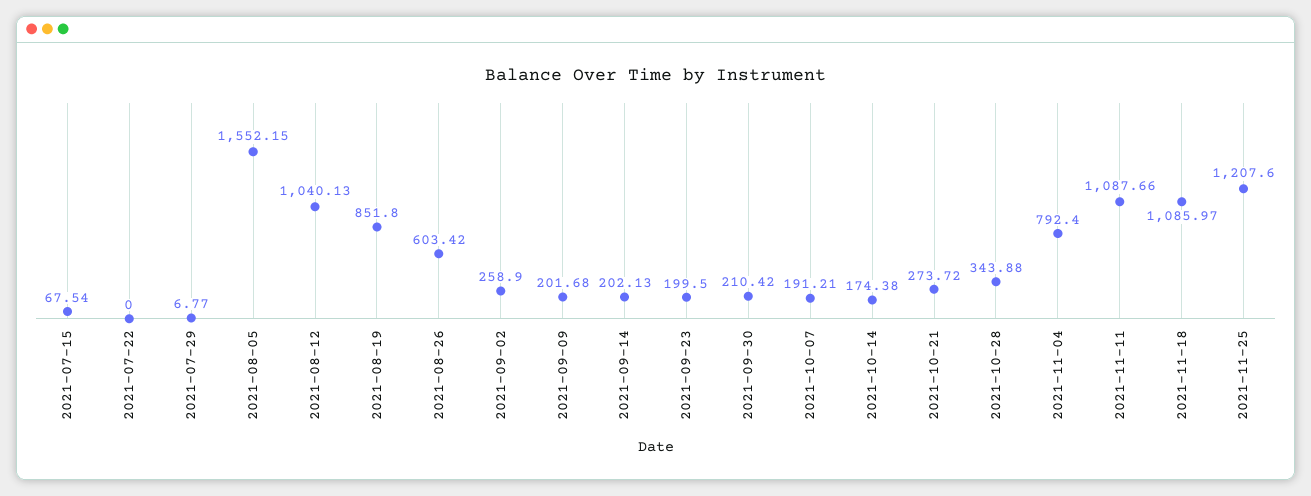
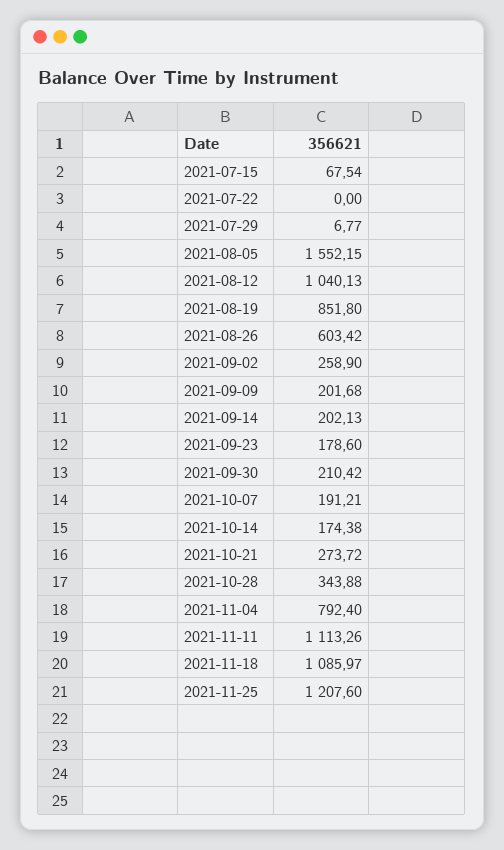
2021-09-23: 199.5 -> 178.6
2021-11-11: 1087.66 -> 1113.26

